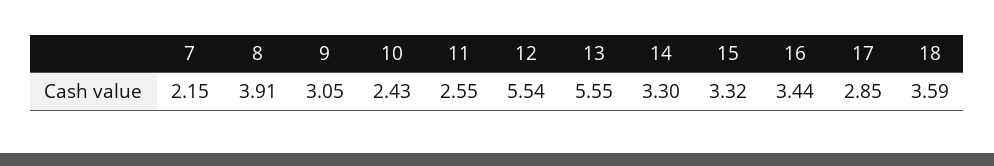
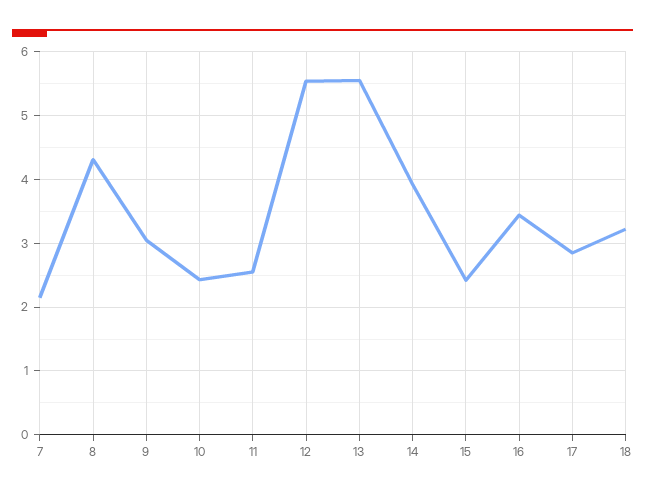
8: 3.91 -> 4.3
14: 3.3 -> 3.9
15: 3.32 -> 2.4
18: 3.59 -> 3.2

